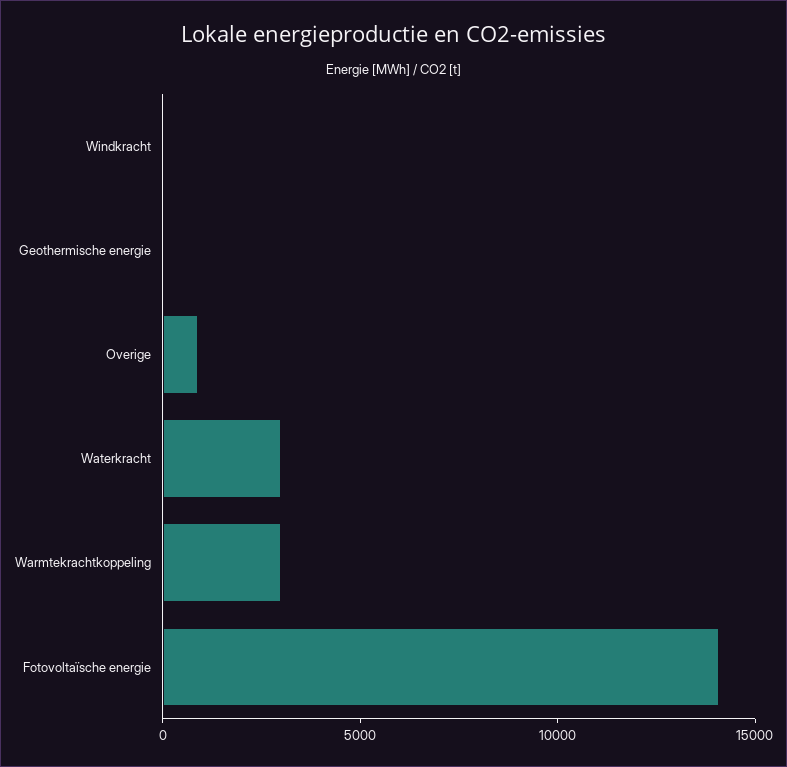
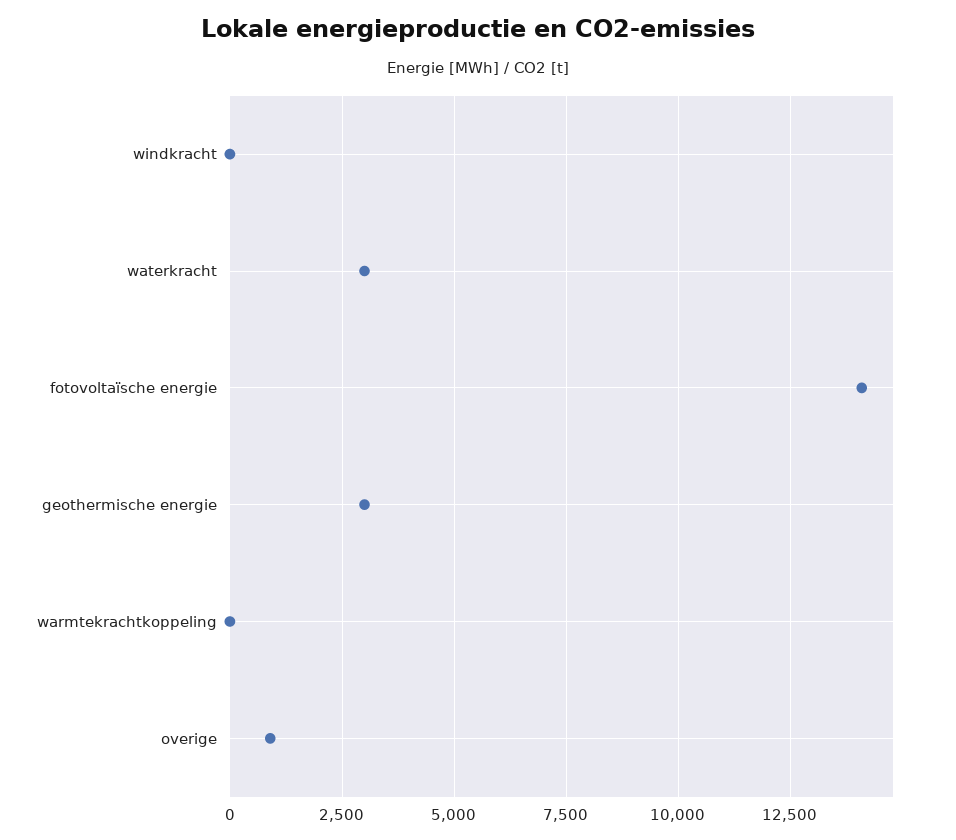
Geothermische energie: 0 -> 3000
Warmtekrachtkoppeling: 3000 -> 0

